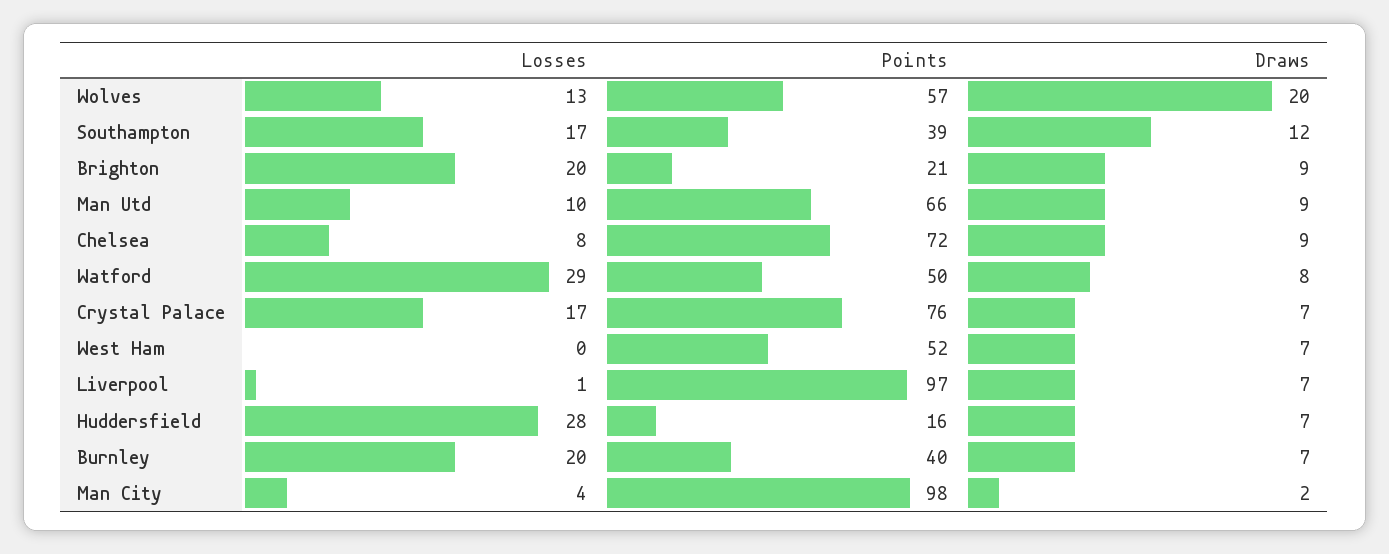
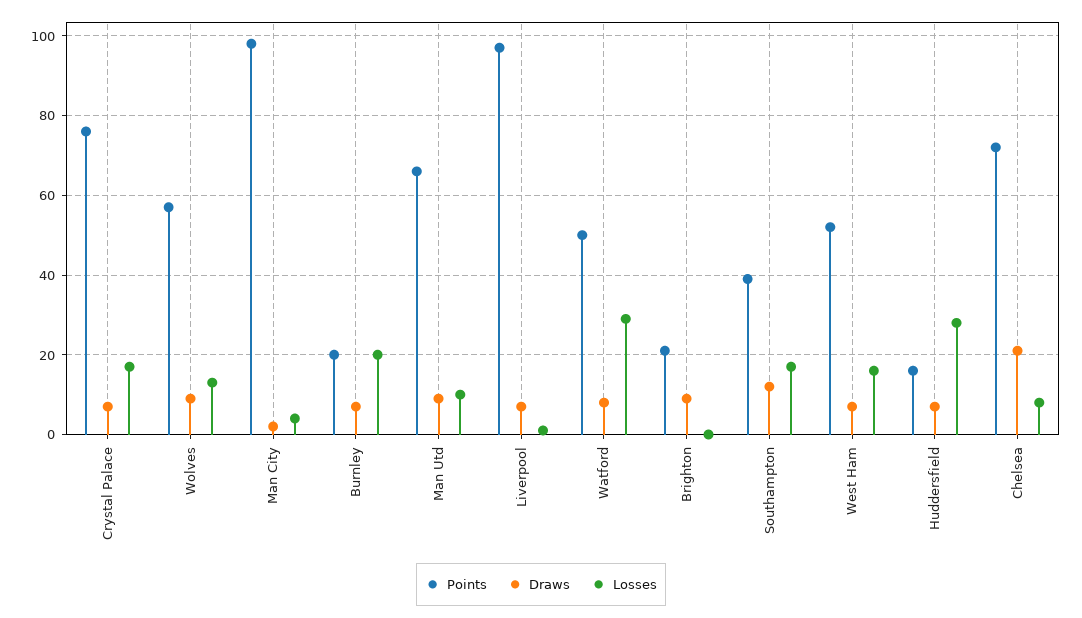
Draws, Wolves: 20 -> 10
Losses, Brighton: 20 -> 0
Draws, Chelsea: 9 -> 20
Losses, West Ham: 0 -> 15
Points, Burnley: 40 -> 20

